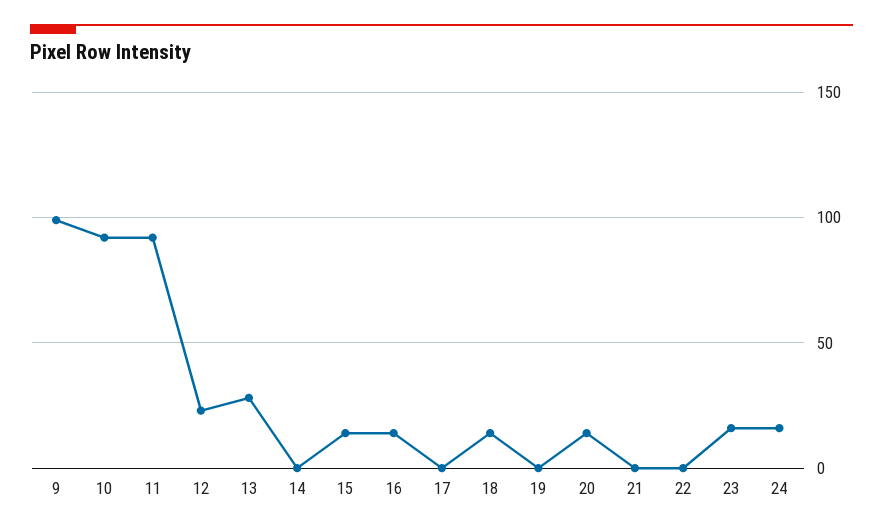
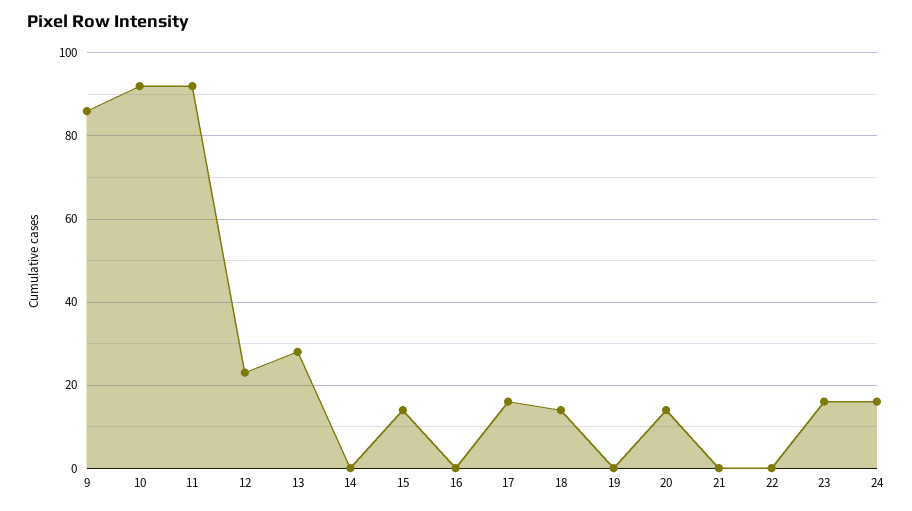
9: 100 -> 85
16: 15 -> 0
17: 0 -> 15

